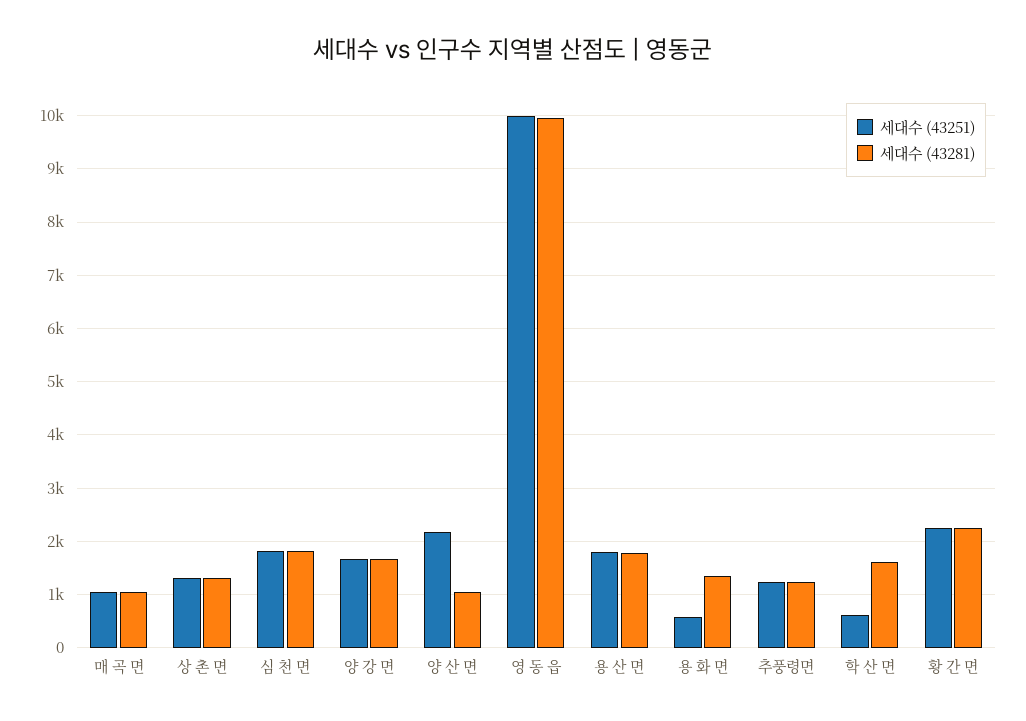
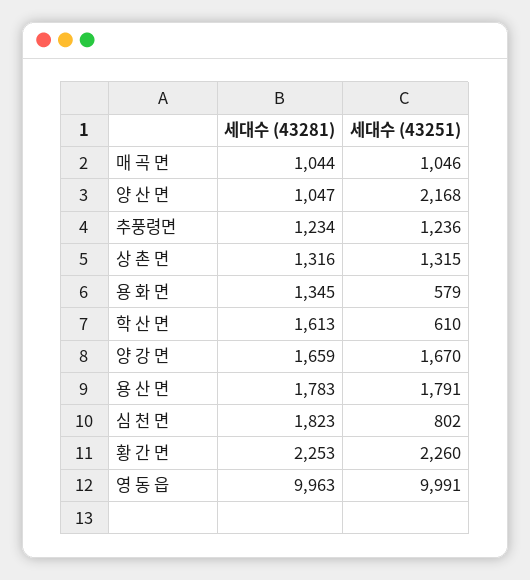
세대수 (43251), 심 천 면: 1800 -> 802

